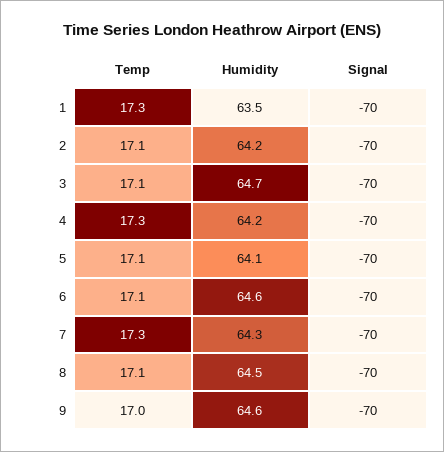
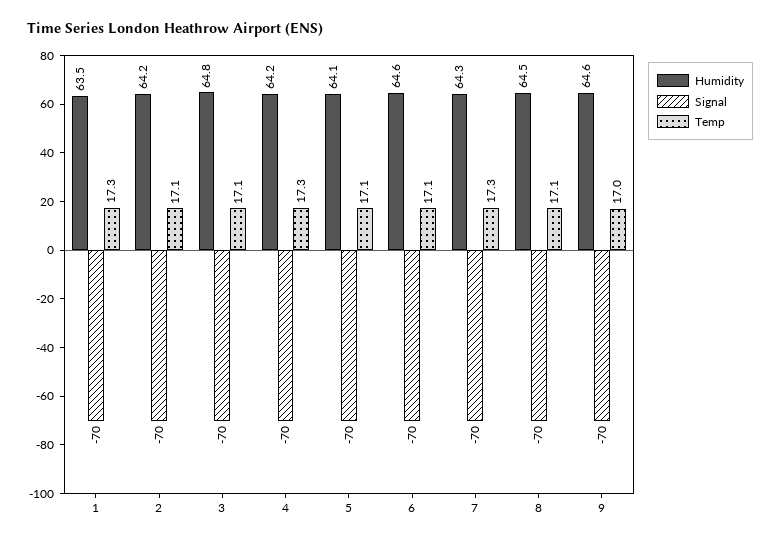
Humidity, 3: 64.7 -> 64.8

